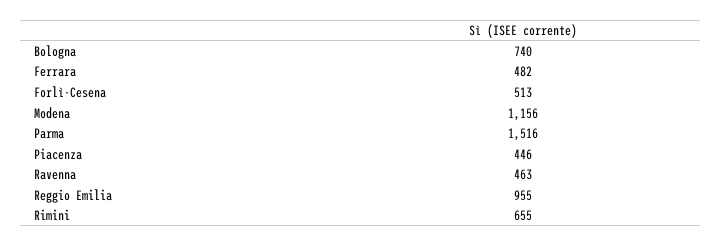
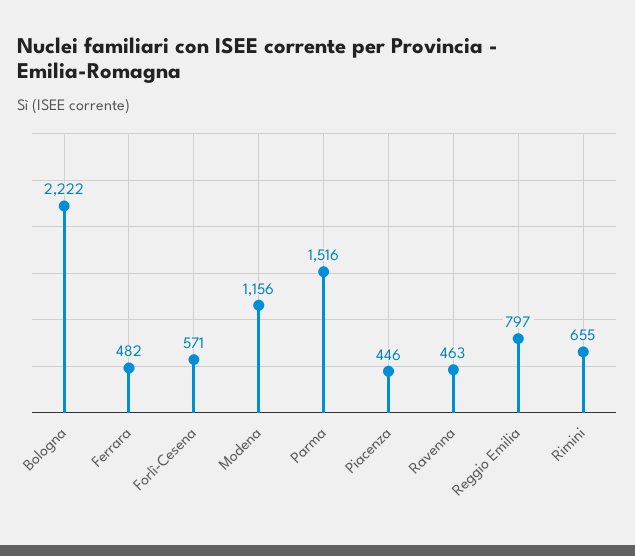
Bologna: 740 -> 2222
Forlì-Cesena: 513 -> 571
Reggio Emilia: 955 -> 797

